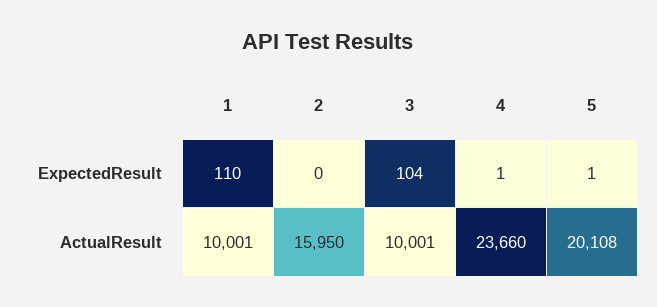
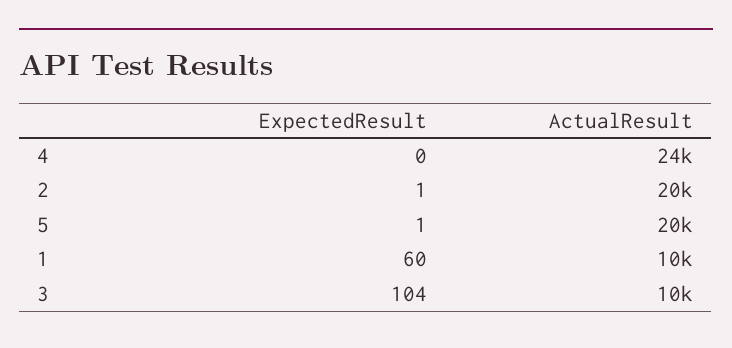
1, ExpectedResult: 110 -> 60
2, ExpectedResult: 0 -> 1
4, ExpectedResult: 1 -> 0
2, ActualResult: 15950 -> 20000

